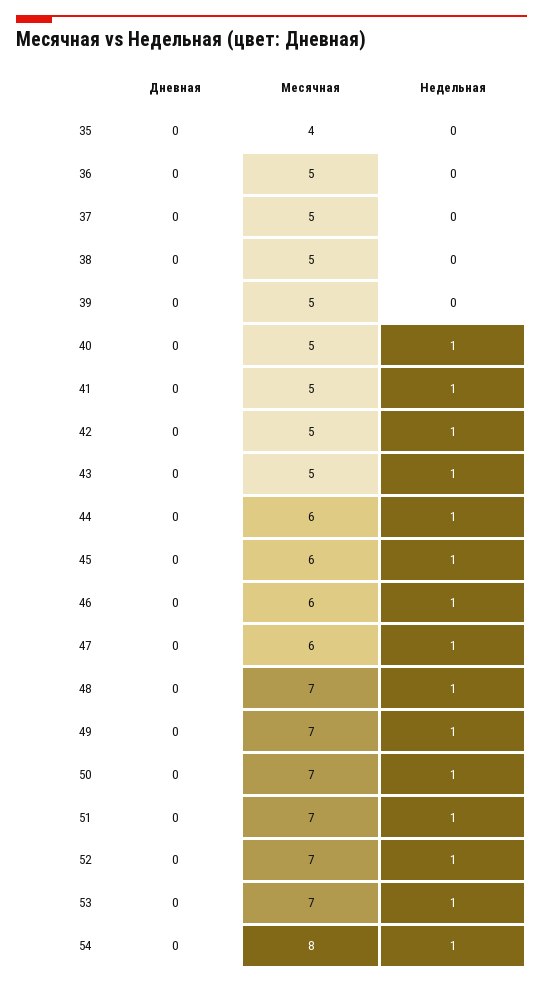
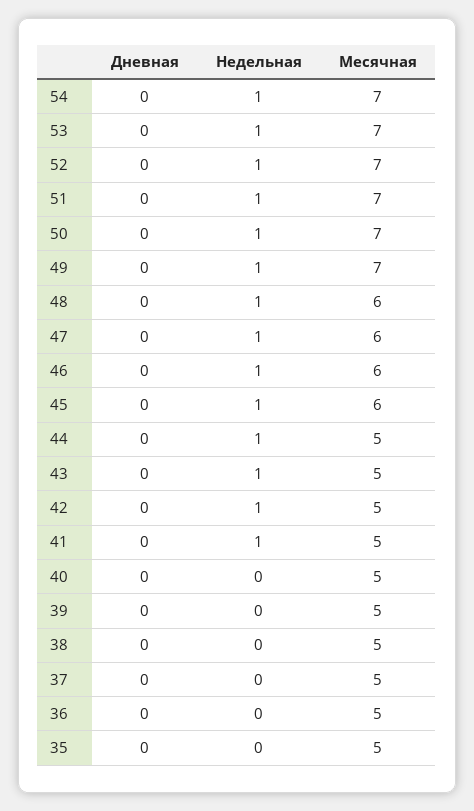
Месячная, 35: 4 -> 5
Недельная, 40: 1 -> 0
Месячная, 44: 6 -> 5
Месячная, 48: 7 -> 6
Месячная, 54: 8 -> 7

